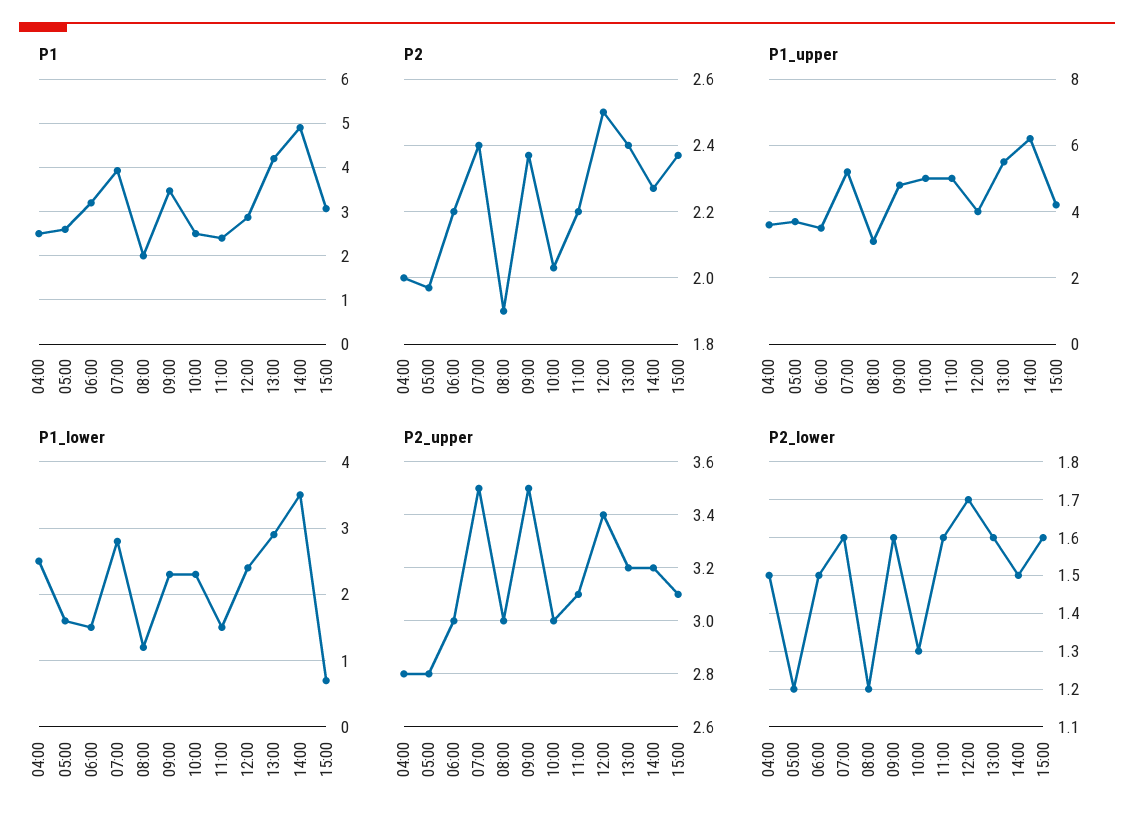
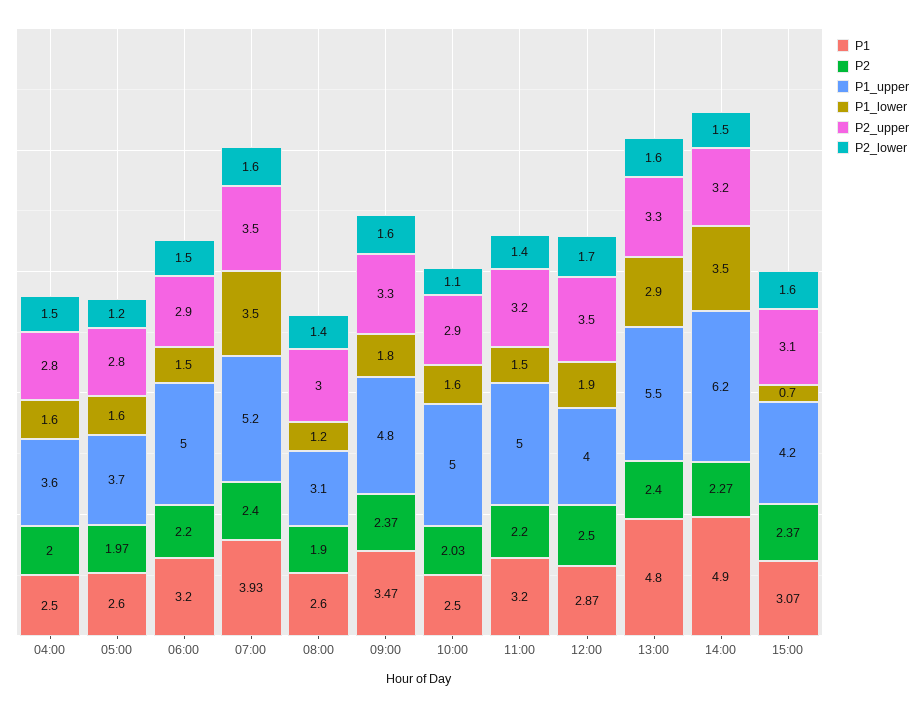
P1, 08:00: 2 -> 2.6
P1, 11:00: 2.4 -> 3.2
P1, 13:00: 4.2 -> 4.8
P1_upper, 06:00: 3.5 -> 5
P1_lower, 04:00: 2.5 -> 1.6
P1_lower, 07:00: 2.8 -> 3.5
P1_lower, 09:00: 2.3 -> 1.8
P1_lower, 10:00: 2.3 -> 1.6
P1_lower, 12:00: 2.4 -> 1.9
P2_upper, 06:00: 3 -> 2.9
P2_upper, 09:00: 3.5 -> 3.3
P2_upper, 10:00: 3 -> 2.9
P2_upper, 11:00: 3.1 -> 3.2
P2_upper, 12:00: 3.4 -> 3.5
P2_upper, 13:00: 3.2 -> 3.3
P2_lower, 08:00: 1.2 -> 1.4
P2_lower, 10:00: 1.3 -> 1.1
P2_lower, 11:00: 1.6 -> 1.4

